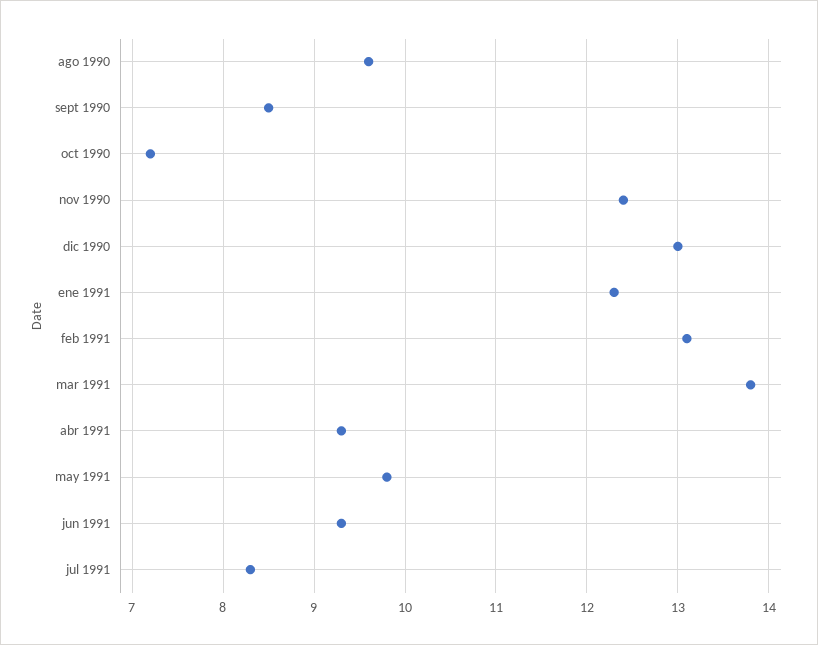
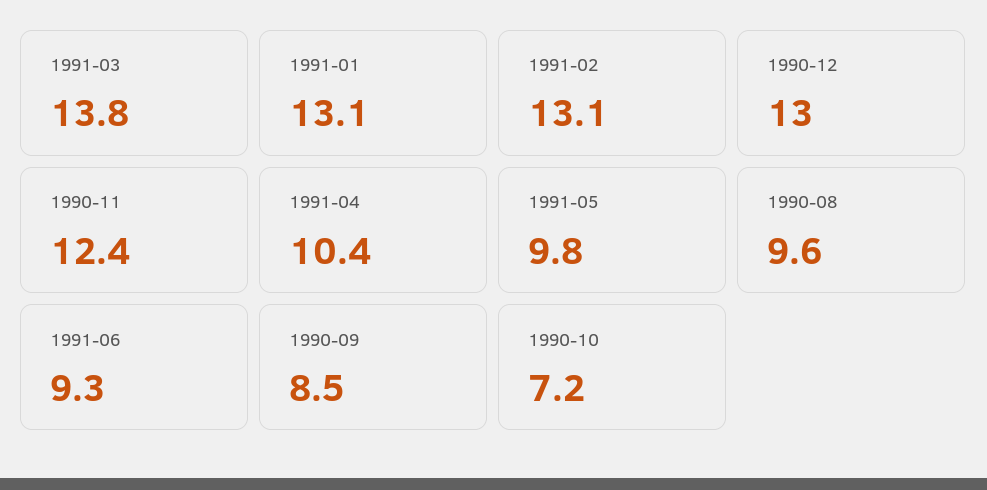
ene 1991: 12.3 -> 13.1
abr 1991: 9.3 -> 10.4
jul 1991: 8.3 -> none

